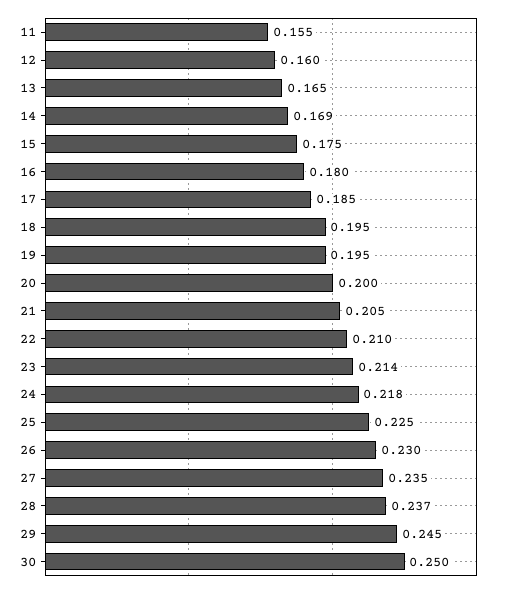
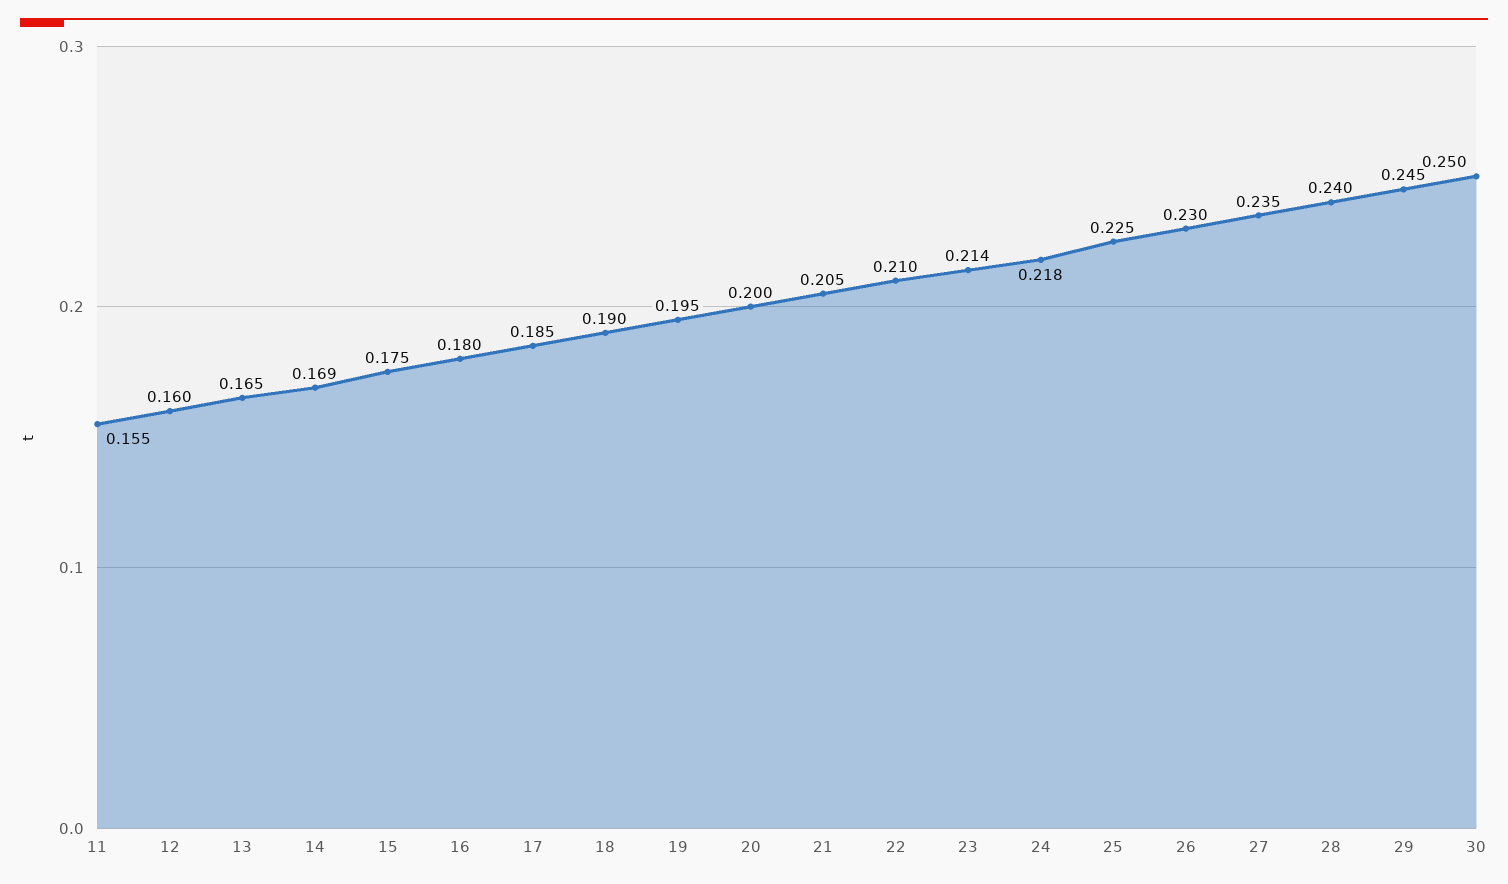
18: 0.195 -> 0.19
28: 0.237 -> 0.24

